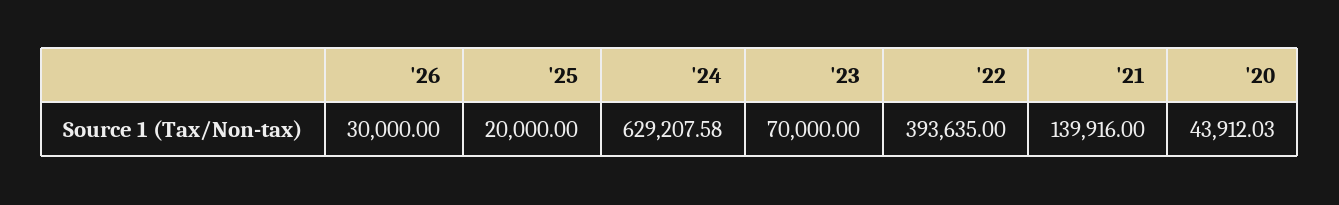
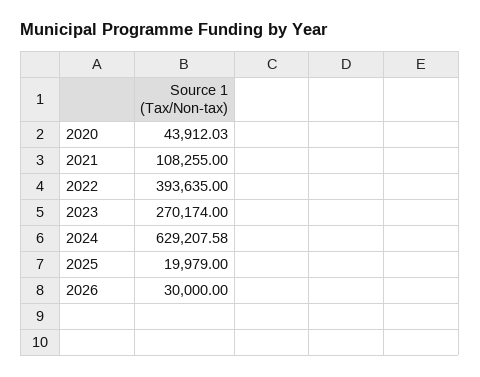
'25: 20000 -> 19979
'23: 70000 -> 270174
'21: 139916 -> 108255

